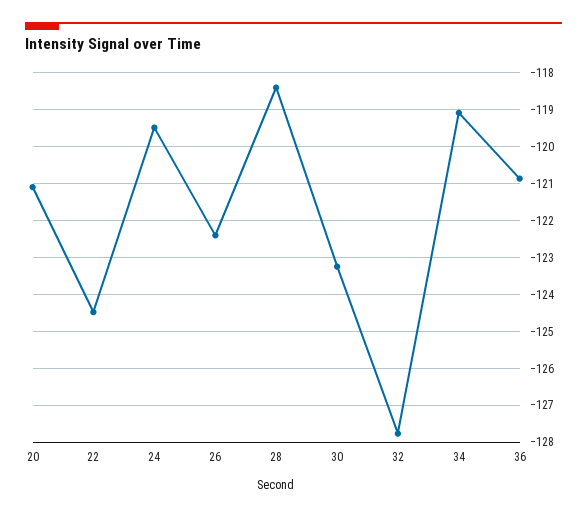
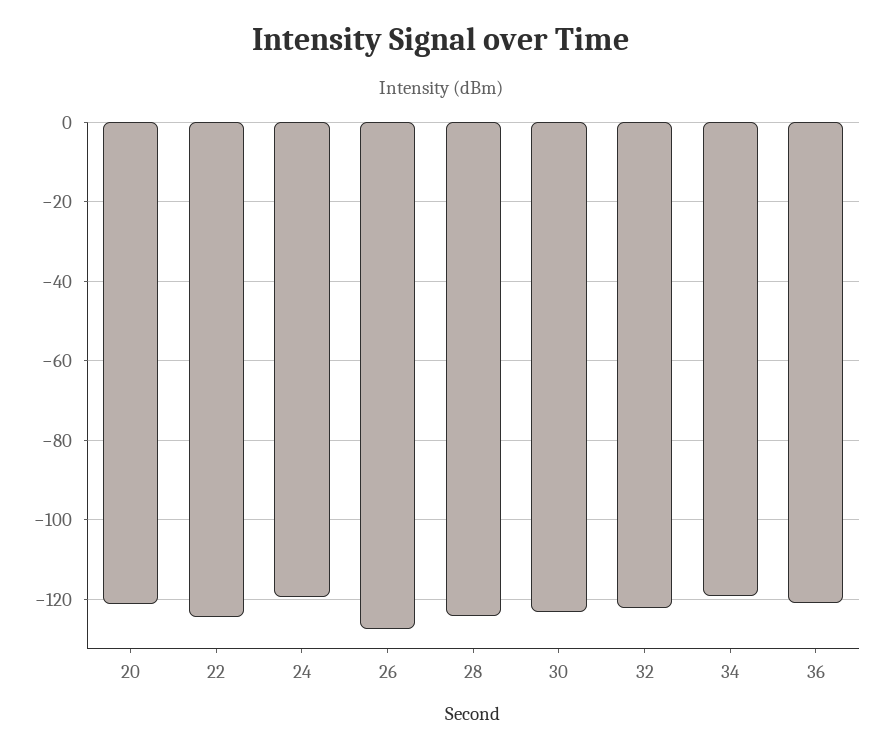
26: -122.4 -> -128
28: -118.4 -> -124
32: -127.8 -> -122

